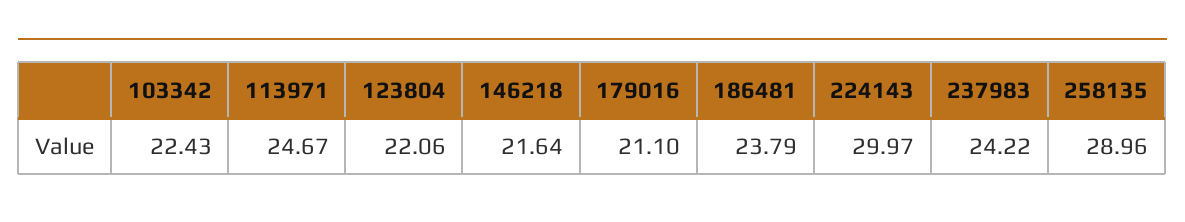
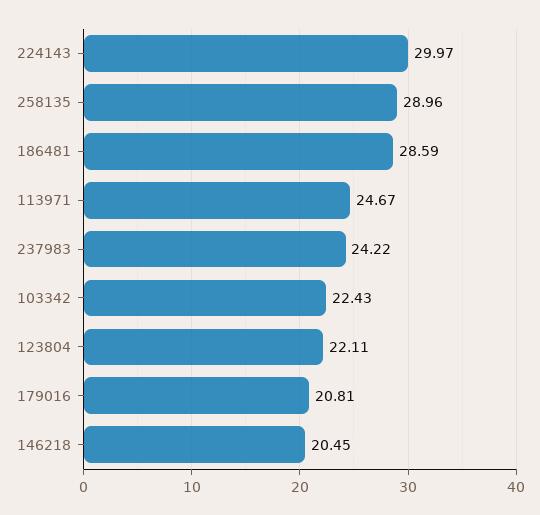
123804: 22.06 -> 22.11
146218: 21.64 -> 20.45
179016: 21.1 -> 20.81
186481: 23.79 -> 28.59

